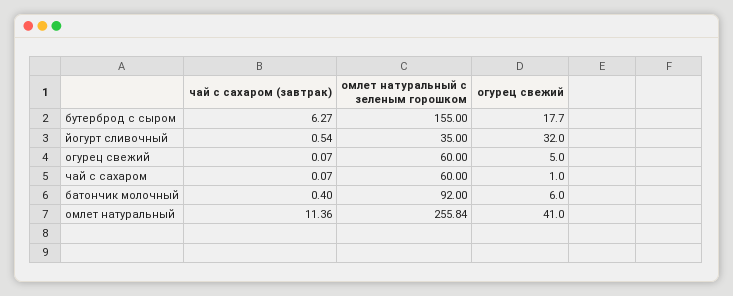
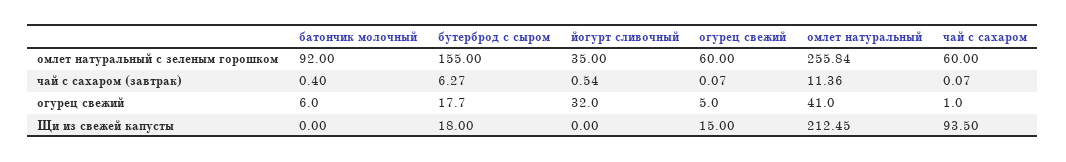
Щи из свежей капусты, батончик молочный: none -> 0
Щи из свежей капусты, бутерброд с сыром: none -> 18
Щи из свежей капусты, йогурт сливочный: none -> 0
Щи из свежей капусты, огурец свежий: none -> 15
Щи из свежей капусты, омлет натуральный: none -> 212.45
Щи из свежей капусты, чай с сахаром: none -> 93.5

